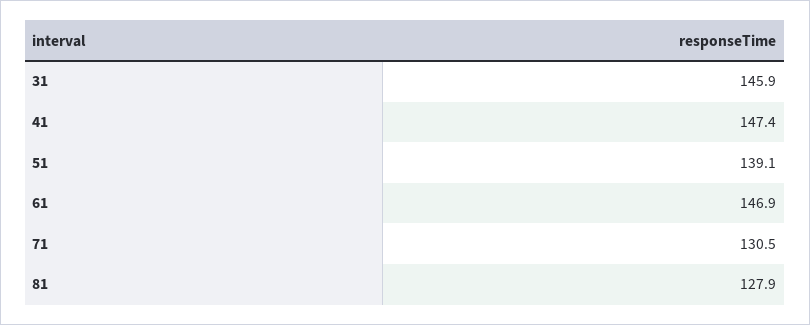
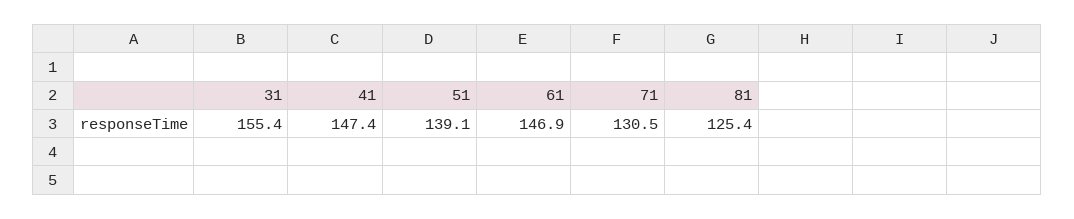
31: 145.9 -> 155.4
81: 127.9 -> 125.4

